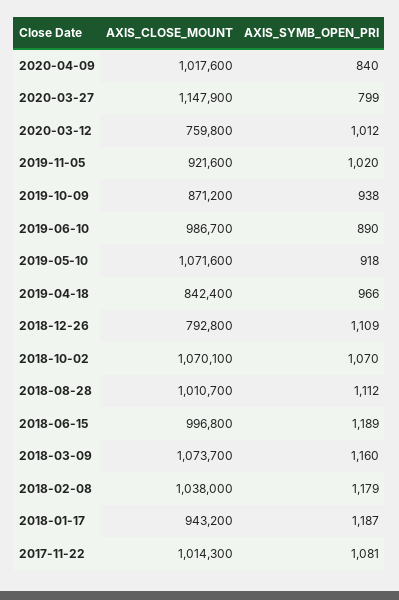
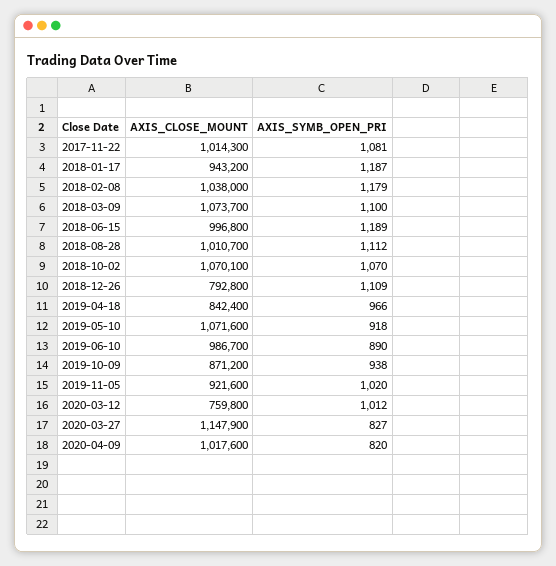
AXIS_SYMB_OPEN_PRI, 2020-04-09: 840 -> 820
AXIS_SYMB_OPEN_PRI, 2020-03-27: 799 -> 827
AXIS_SYMB_OPEN_PRI, 2018-03-09: 1160 -> 1100

